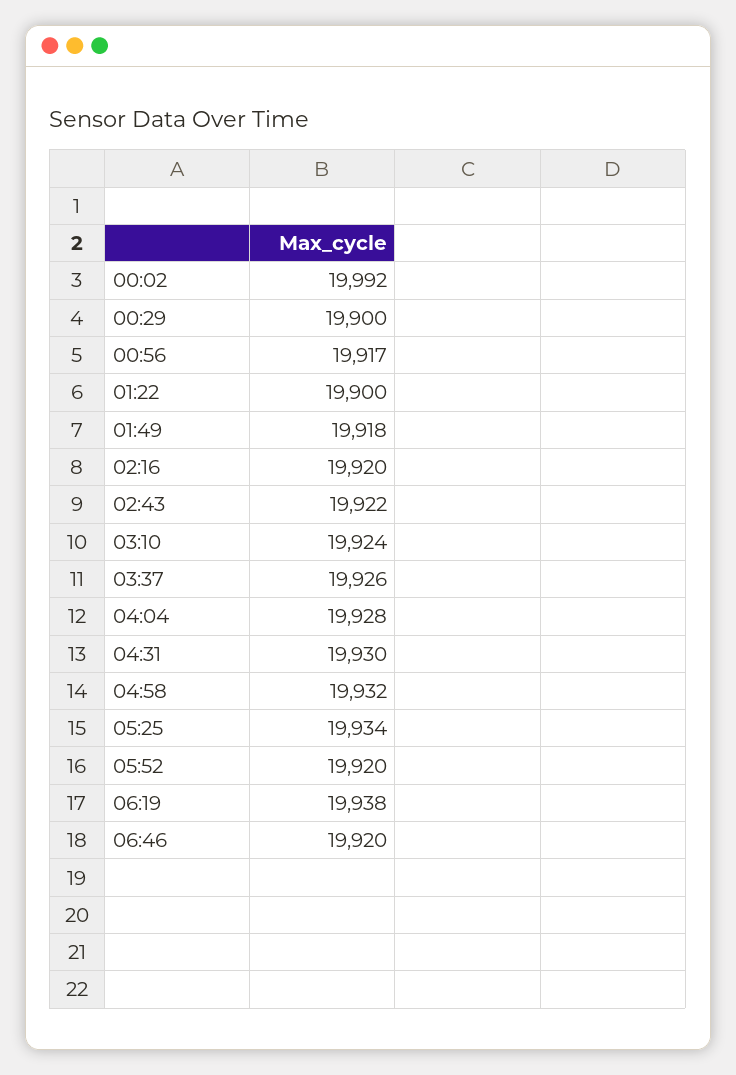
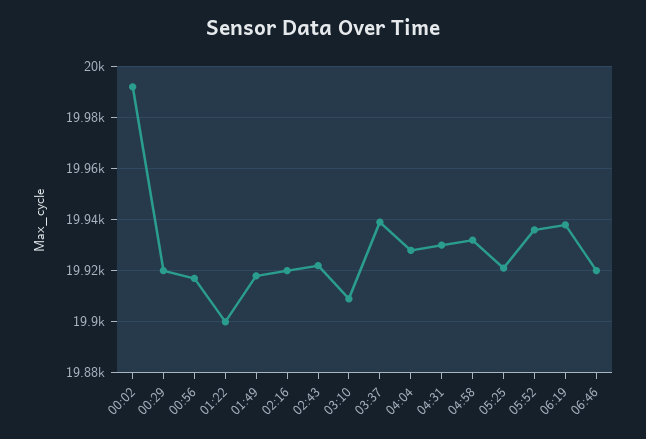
00:29: 19900 -> 19920
03:10: 19924 -> 19910
03:37: 19926 -> 19940
05:25: 19934 -> 19920
05:52: 19920 -> 19935

